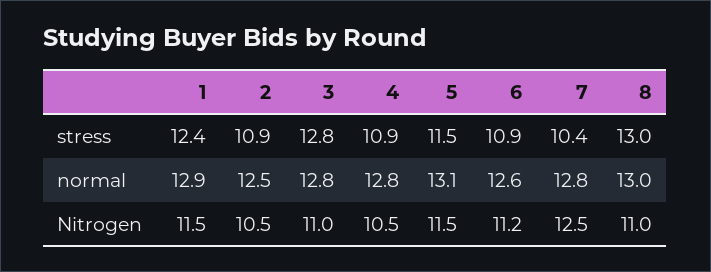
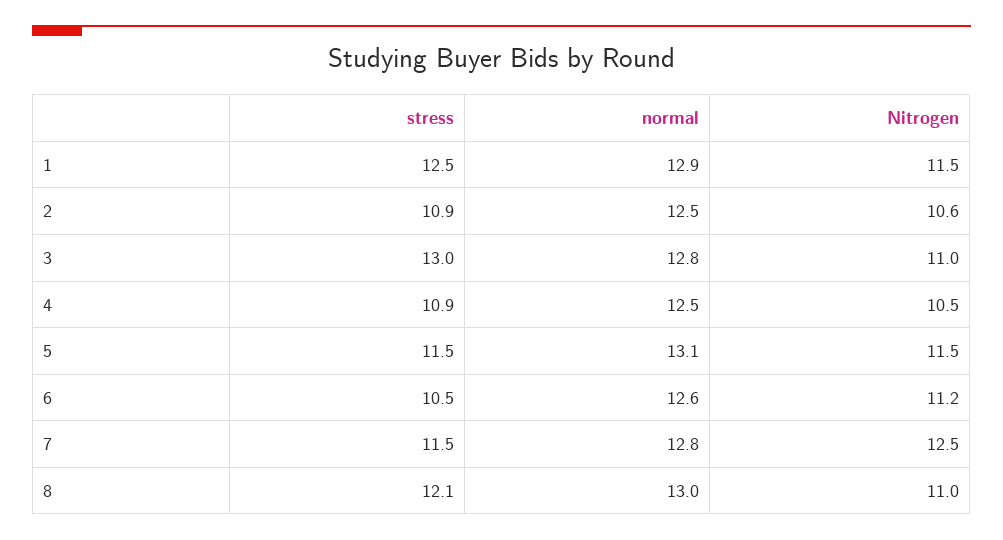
1, stress: 12.4 -> 12.5
3, stress: 12.8 -> 13
6, stress: 10.9 -> 10.5
7, stress: 10.4 -> 11.5
8, stress: 13 -> 12.1
4, normal: 12.8 -> 12.5
2, Nitrogen: 10.5 -> 10.6

